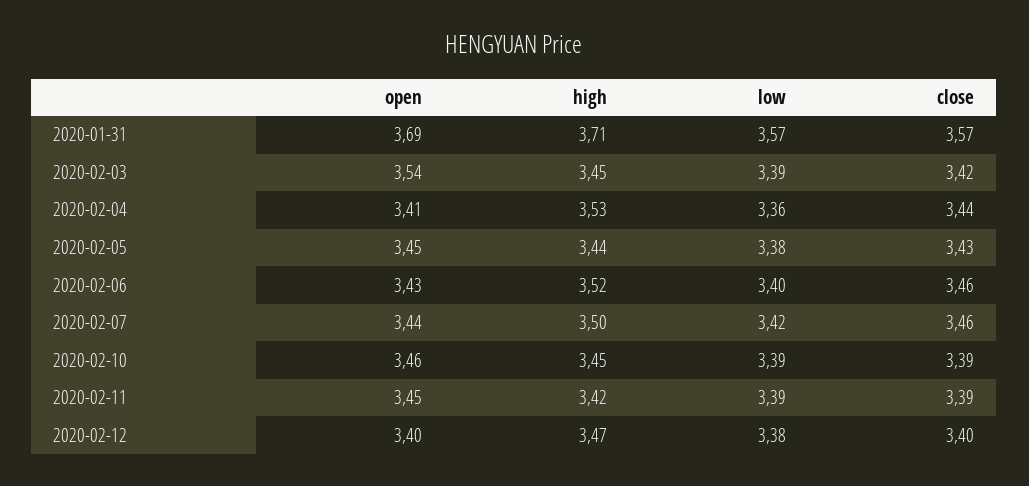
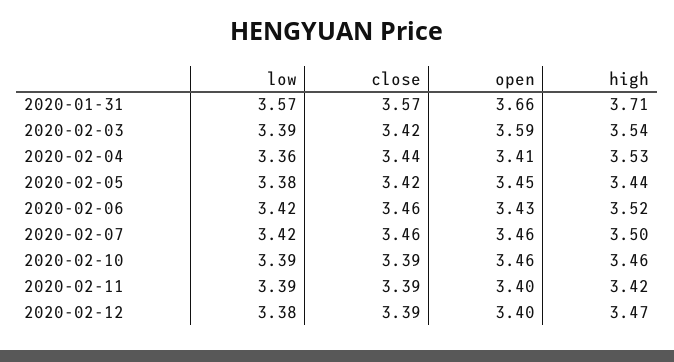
open, 2020-01-31: 3.69 -> 3.66
open, 2020-02-03: 3.54 -> 3.59
high, 2020-02-03: 3.45 -> 3.54
close, 2020-02-05: 3.43 -> 3.42
low, 2020-02-06: 3.4 -> 3.42
open, 2020-02-07: 3.44 -> 3.46
high, 2020-02-10: 3.45 -> 3.46
open, 2020-02-11: 3.45 -> 3.4
close, 2020-02-12: 3.4 -> 3.39

